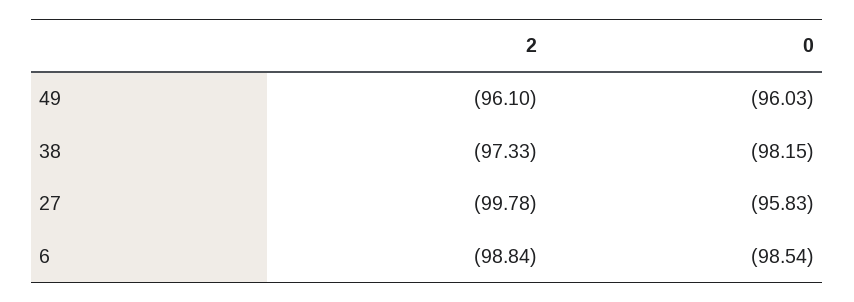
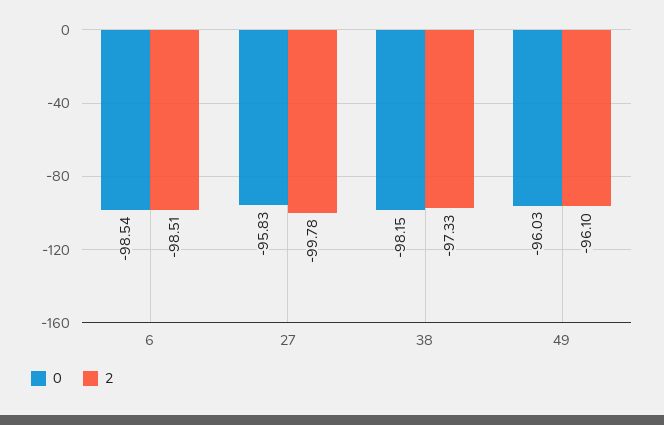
2, 6: -98.84 -> -98.51

